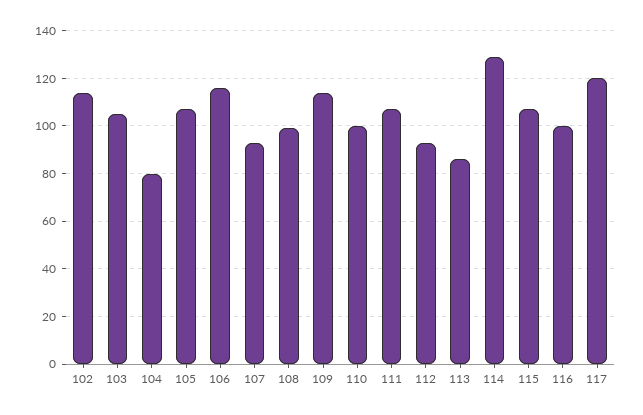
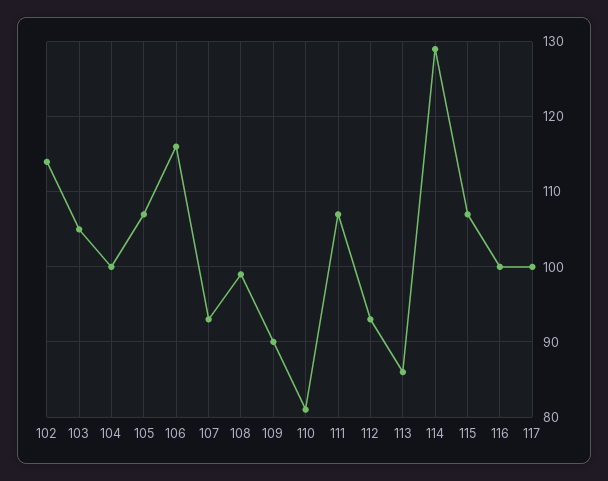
104: 80 -> 100
109: 115 -> 90
110: 100 -> 81
117: 120 -> 100

